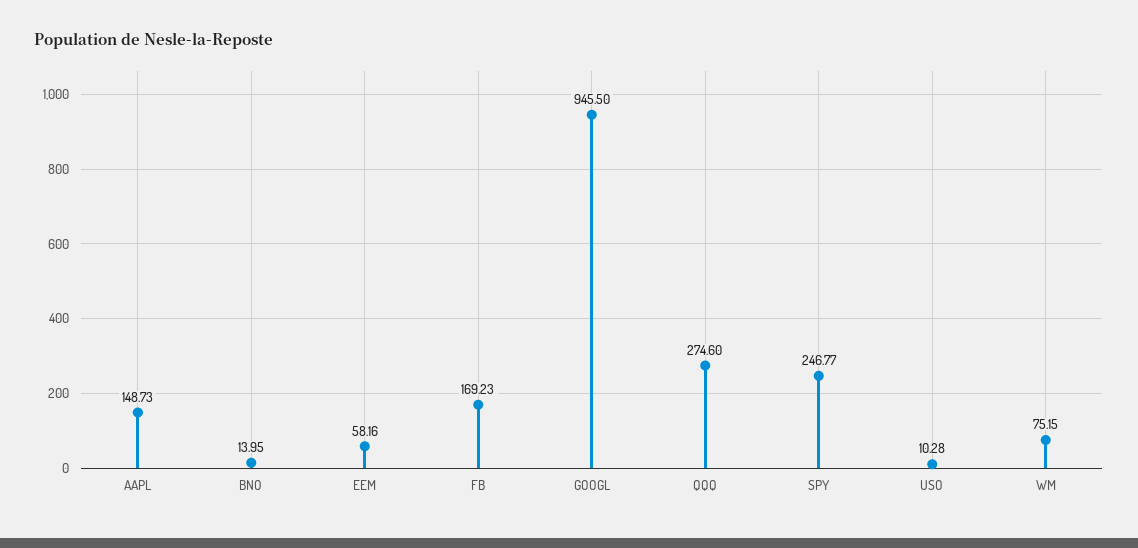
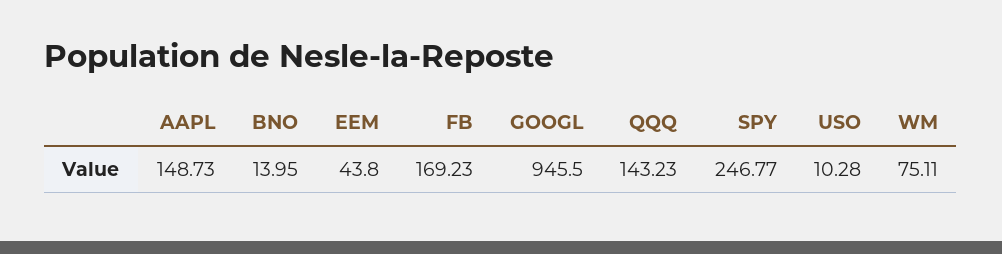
EEM: 58.16 -> 43.8
QQQ: 274.6 -> 143.23
WM: 75.15 -> 75.11

